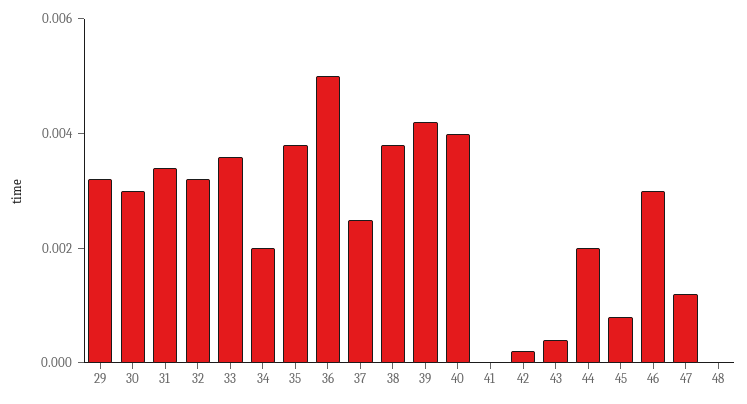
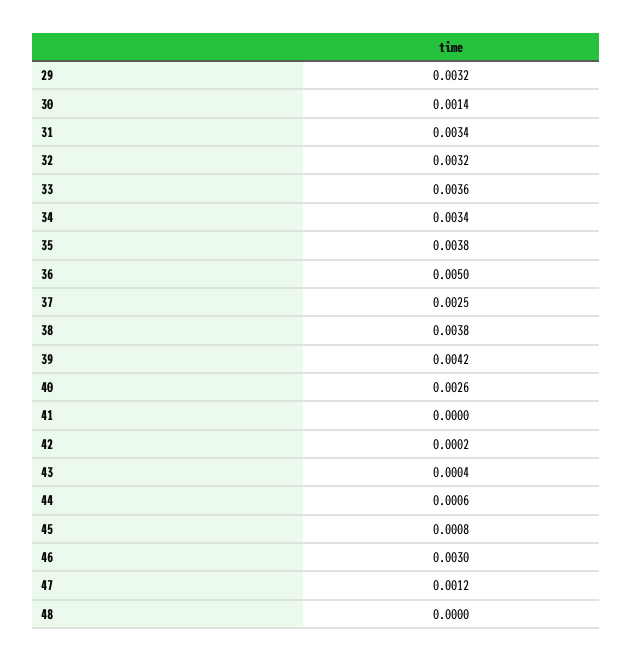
30: 0.003 -> 0.0014
34: 0.002 -> 0.0034
40: 0.004 -> 0.0026
44: 0.002 -> 0.0006

